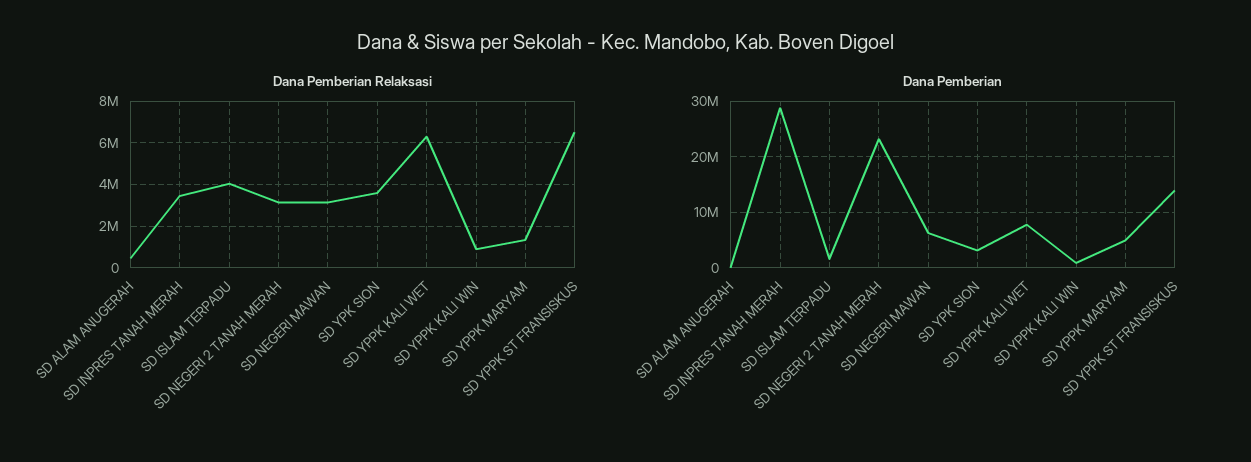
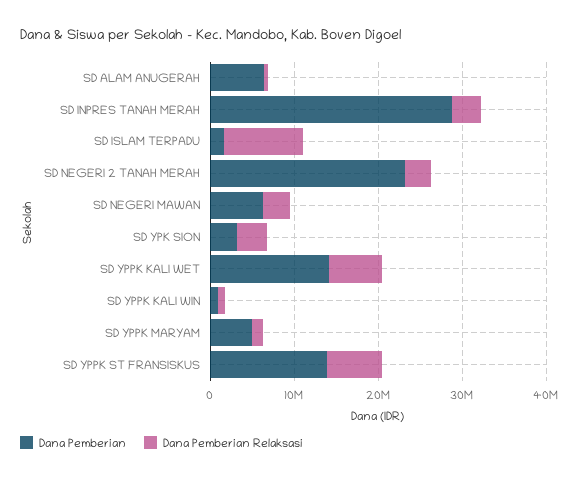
Dana Pemberian Relaksasi, SD ISLAM TERPADU: 4000000 -> 10000000
Dana Pemberian, SD ALAM ANUGERAH: 0 -> 6000000
Dana Pemberian, SD YPPK KALI WET: 8000000 -> 14000000

